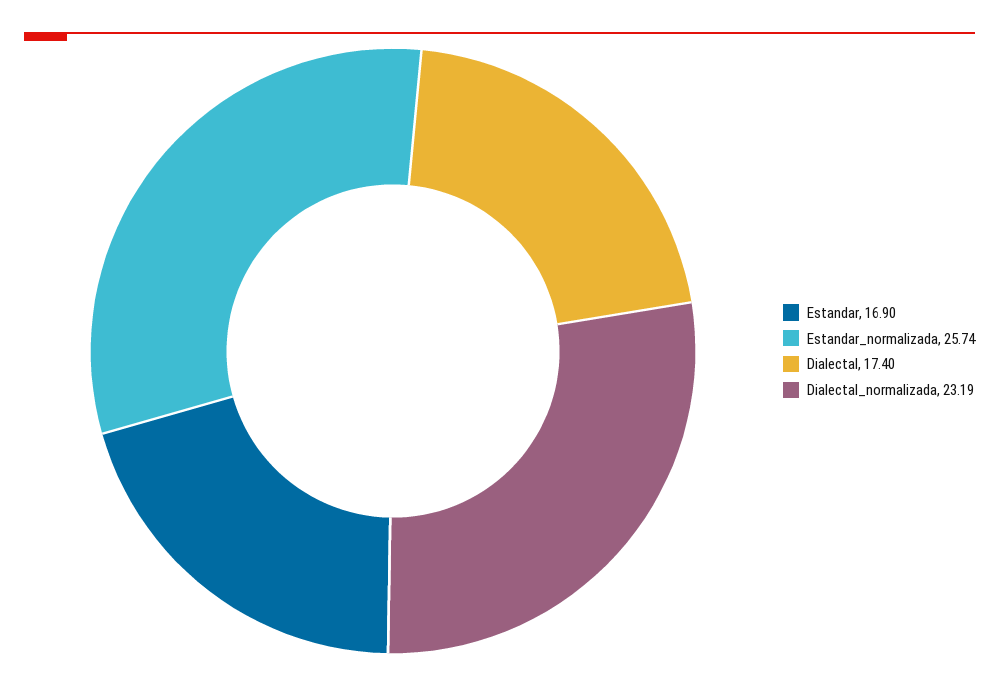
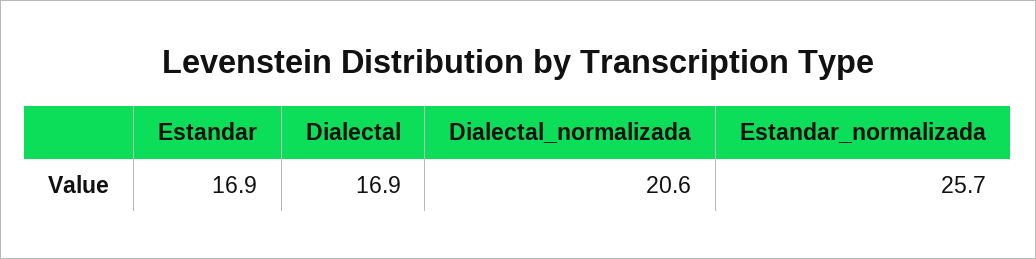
Dialectal: 17.4 -> 16.9
Dialectal_normalizada: 23.19 -> 20.6

